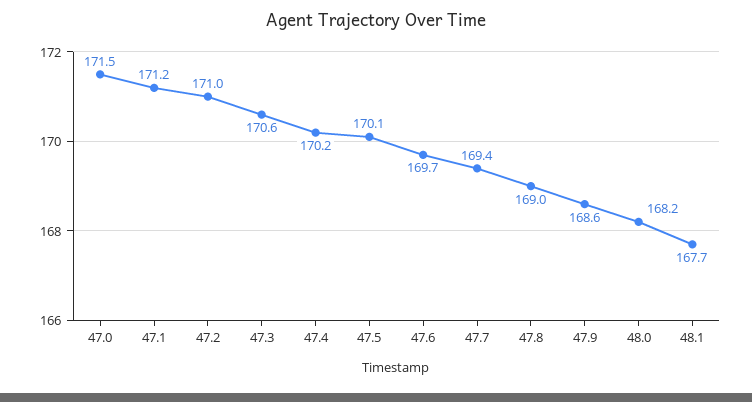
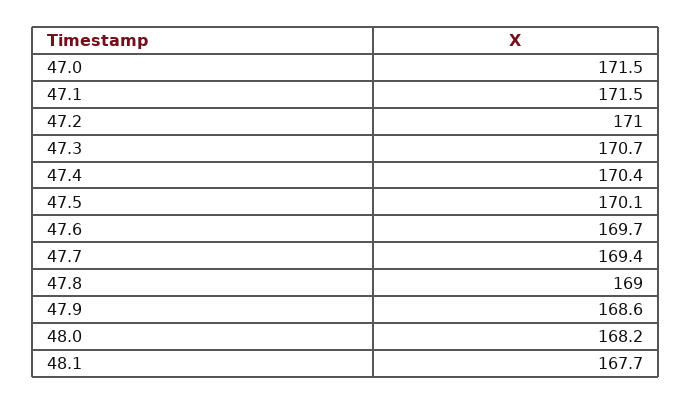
47.1: 171.2 -> 171.5
47.3: 170.6 -> 170.7
47.4: 170.2 -> 170.4

